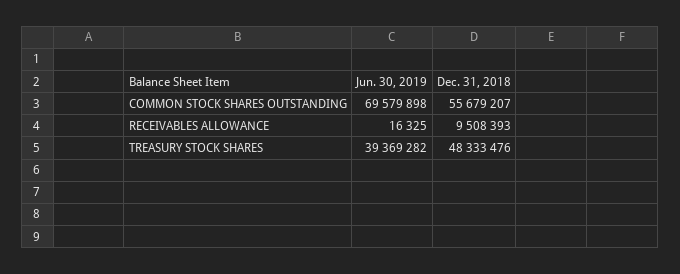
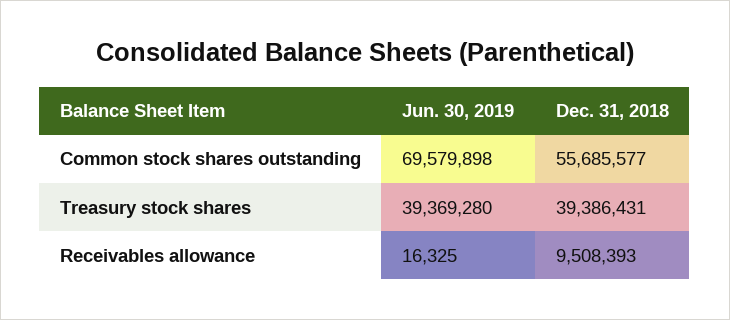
Dec. 31, 2018, COMMON STOCK SHARES OUTSTANDING: 55679207 -> 55685577
Jun. 30, 2019, TREASURY STOCK SHARES: 39369282 -> 39369280
Dec. 31, 2018, TREASURY STOCK SHARES: 48333476 -> 39386431

